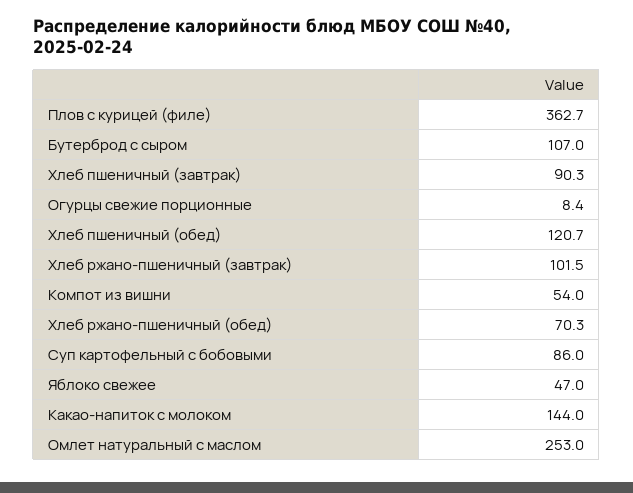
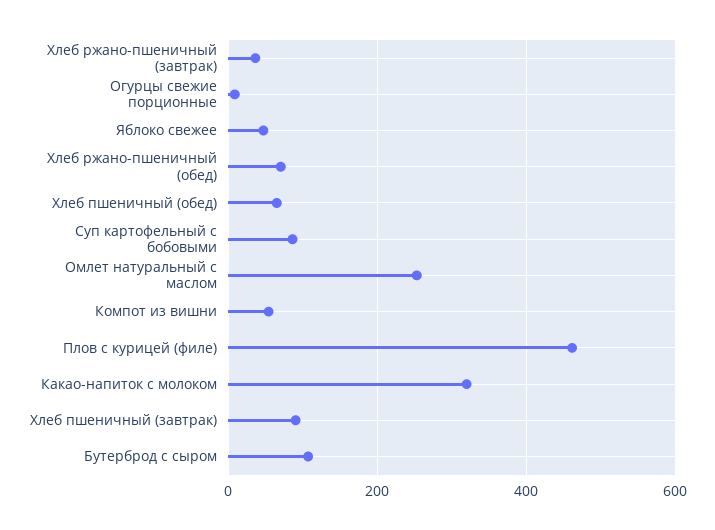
Плов с курицей (филе): 362.7 -> 460
Хлеб пшеничный (обед): 120.7 -> 60
Хлеб ржано-пшеничный (завтрак): 101.5 -> 40
Какао-напиток с молоком: 144 -> 320

